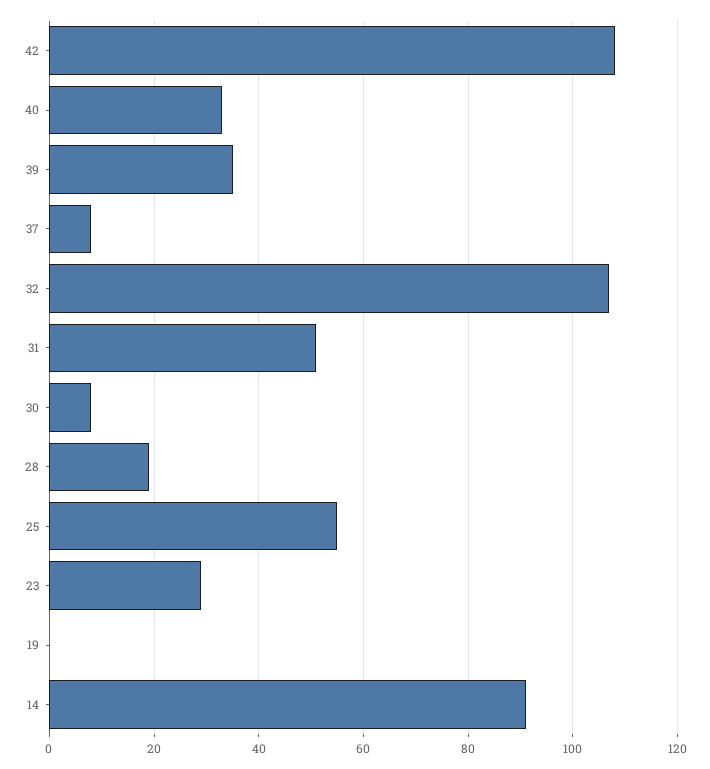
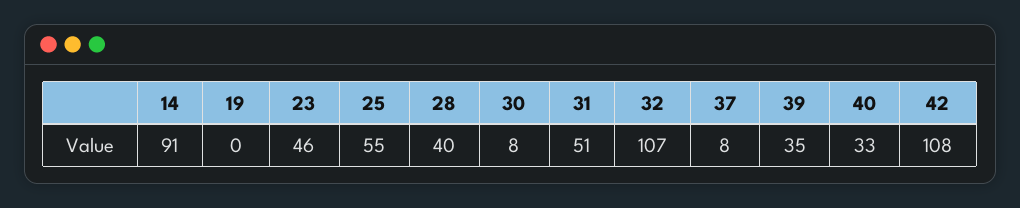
28: 20 -> 40
23: 30 -> 46

